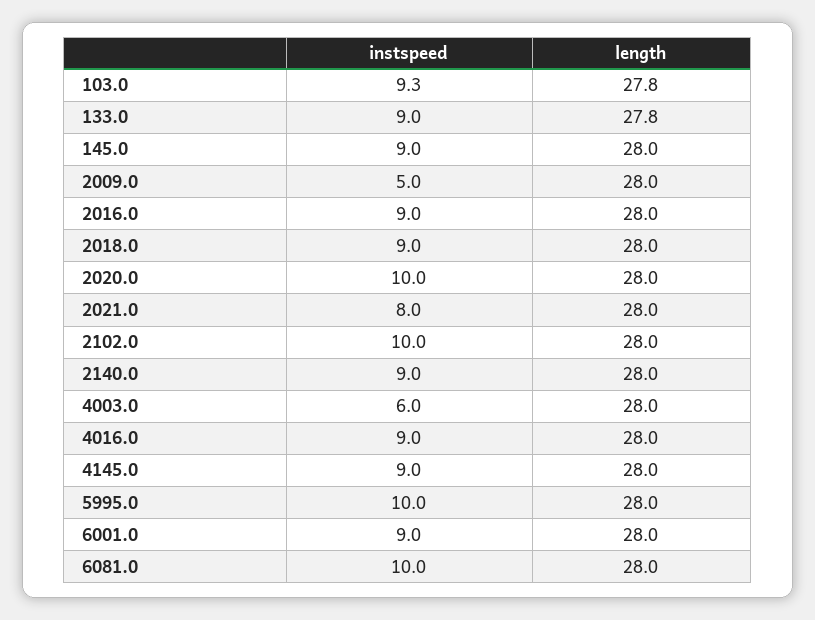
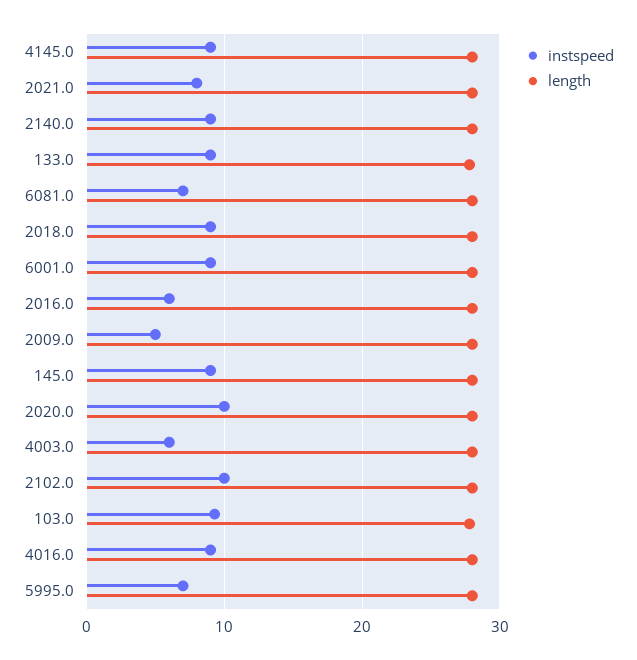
instspeed, 2016.0: 9 -> 6
instspeed, 5995.0: 10 -> 7
instspeed, 6081.0: 10 -> 7

